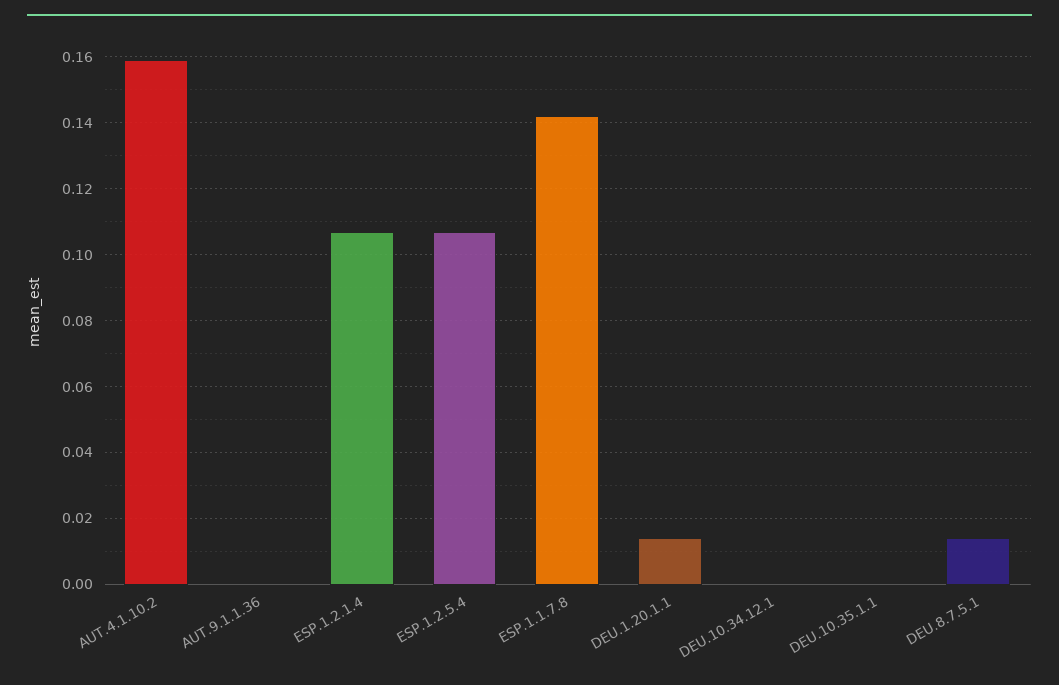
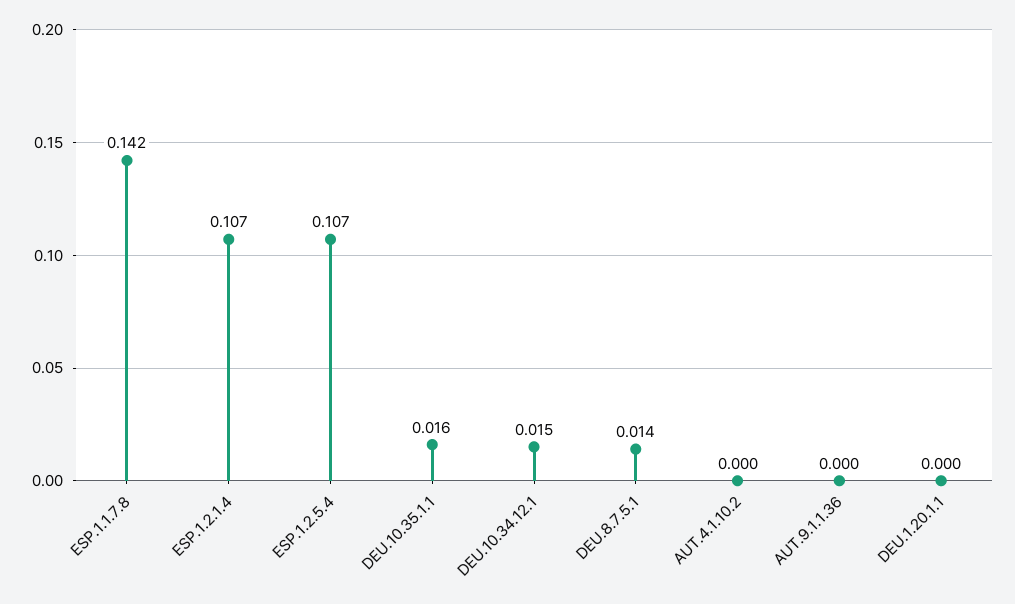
AUT.4.1.10.2: 0.16 -> 0
DEU.1.20.1.1: 0.015 -> 0
DEU.10.34.12.1: 0 -> 0.015
DEU.10.35.1.1: 0 -> 0.016

